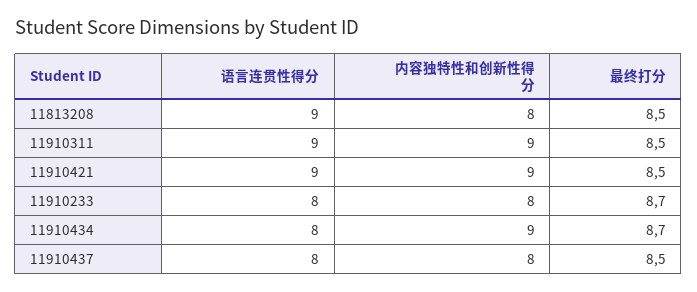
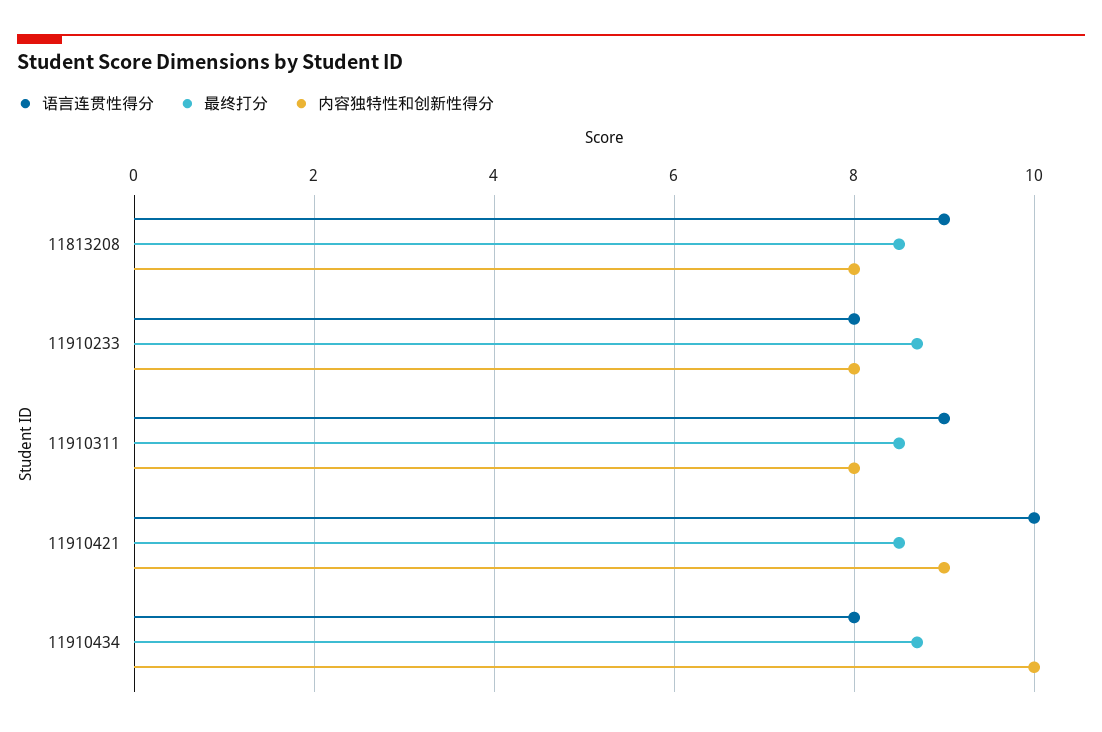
内容独特性和创新性得分, 11910311: 9 -> 8
语言连贯性得分, 11910421: 9 -> 10
内容独特性和创新性得分, 11910434: 9 -> 10
语言连贯性得分, 11910437: 8 -> none
内容独特性和创新性得分, 11910437: 8 -> none
最终打分, 11910437: 8.5 -> none

